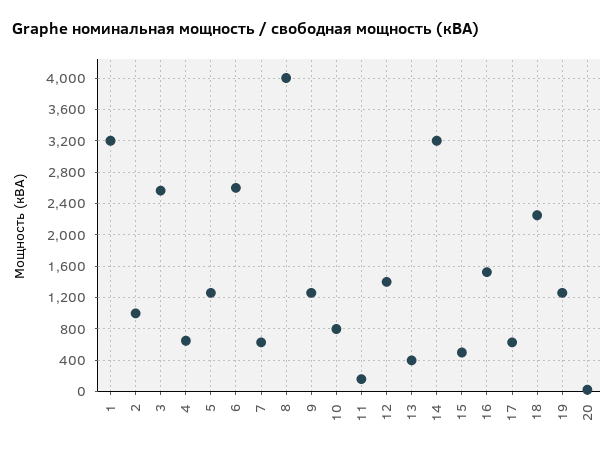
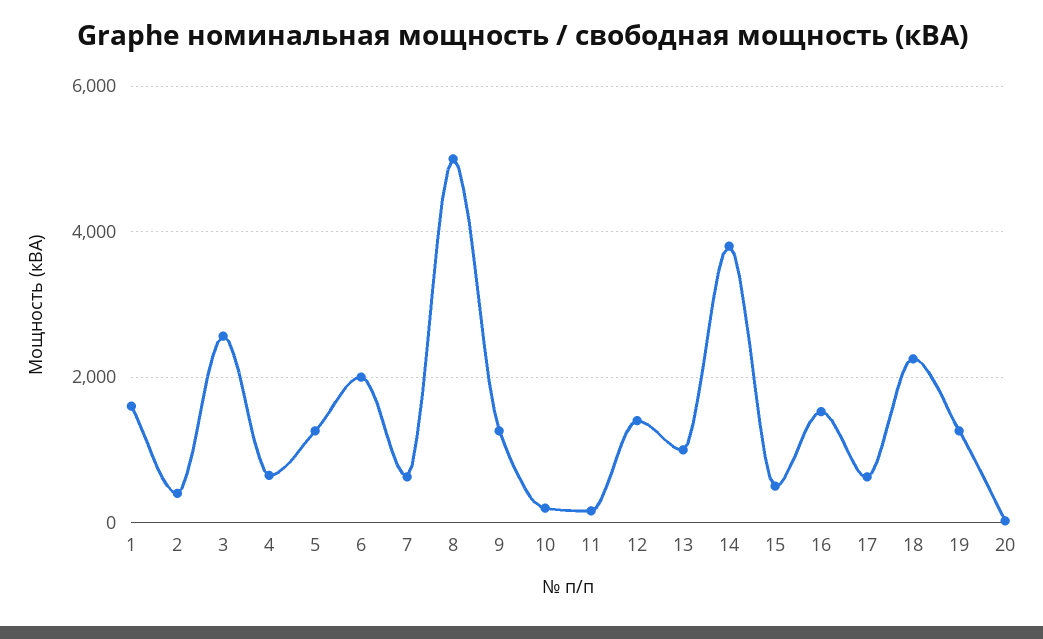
1: 3200 -> 1600
2: 1000 -> 400
6: 2600 -> 2000
8: 4000 -> 5000
10: 800 -> 200
13: 400 -> 1000
14: 3200 -> 3800

